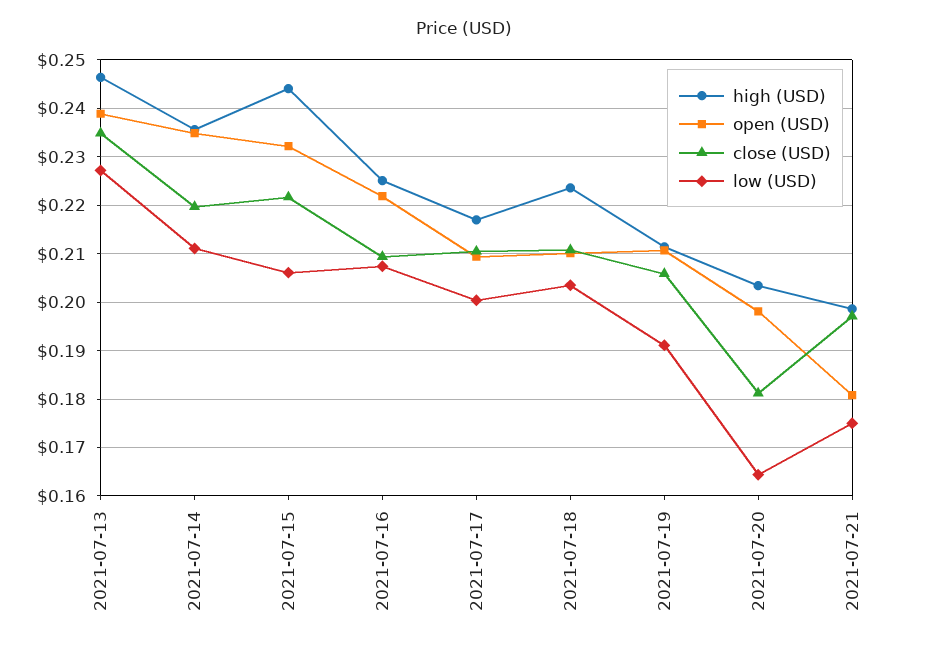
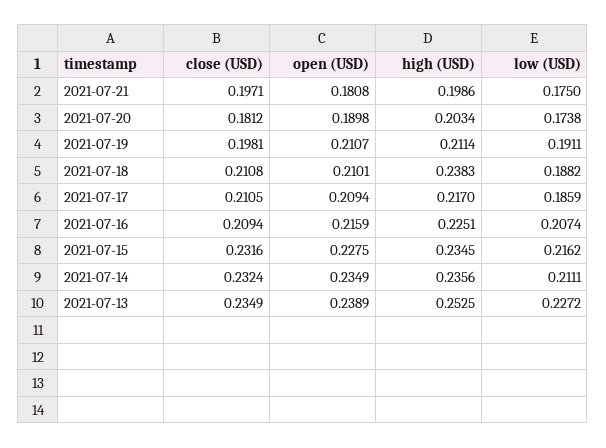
high (USD), 2021-07-13: 0.246 -> 0.2525
close (USD), 2021-07-14: 0.22 -> 0.2324
high (USD), 2021-07-15: 0.244 -> 0.2345
open (USD), 2021-07-15: 0.232 -> 0.2275
close (USD), 2021-07-15: 0.222 -> 0.2316
low (USD), 2021-07-15: 0.206 -> 0.2162
open (USD), 2021-07-16: 0.222 -> 0.2159
low (USD), 2021-07-17: 0.2 -> 0.1859
high (USD), 2021-07-18: 0.224 -> 0.2383
low (USD), 2021-07-18: 0.204 -> 0.1882
close (USD), 2021-07-19: 0.206 -> 0.1981
open (USD), 2021-07-20: 0.198 -> 0.1898
low (USD), 2021-07-20: 0.164 -> 0.1738

